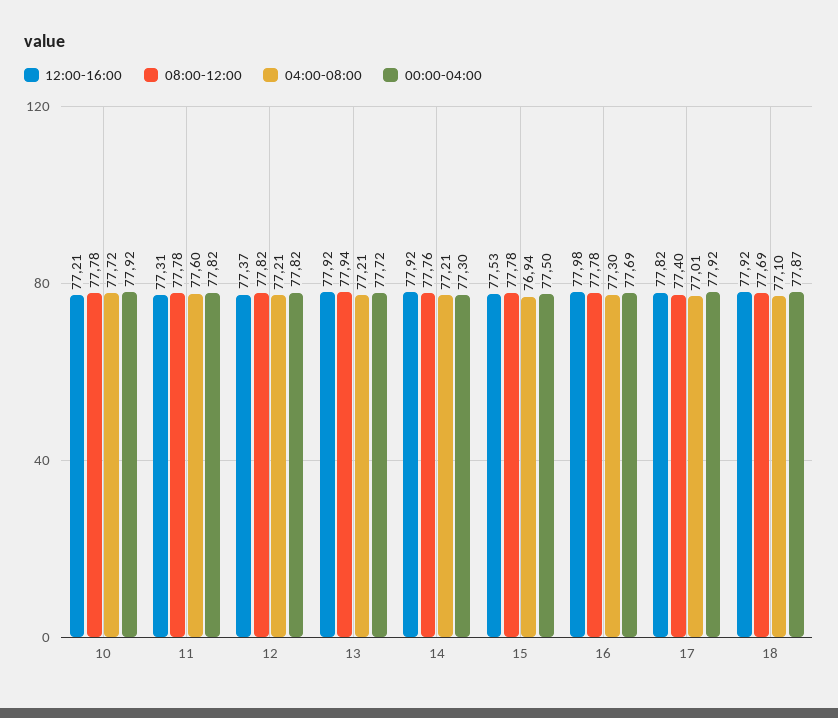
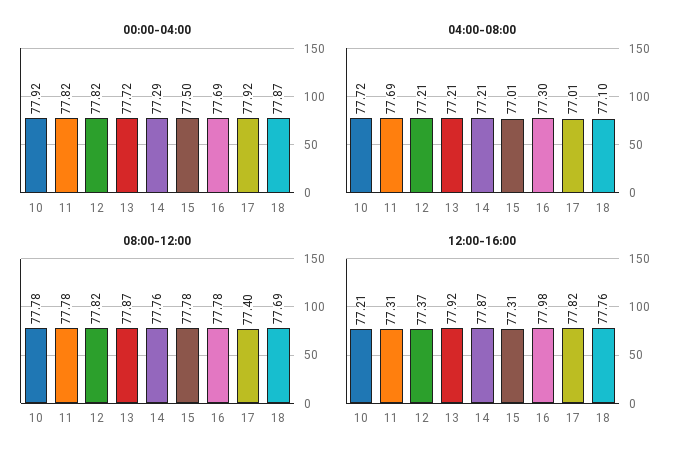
04:00-08:00, 11: 77.6 -> 77.69
08:00-12:00, 13: 77.94 -> 77.87
12:00-16:00, 14: 77.92 -> 77.87
00:00-04:00, 14: 77.3 -> 77.29
12:00-16:00, 15: 77.53 -> 77.31
04:00-08:00, 15: 76.94 -> 77.01
12:00-16:00, 18: 77.92 -> 77.76

